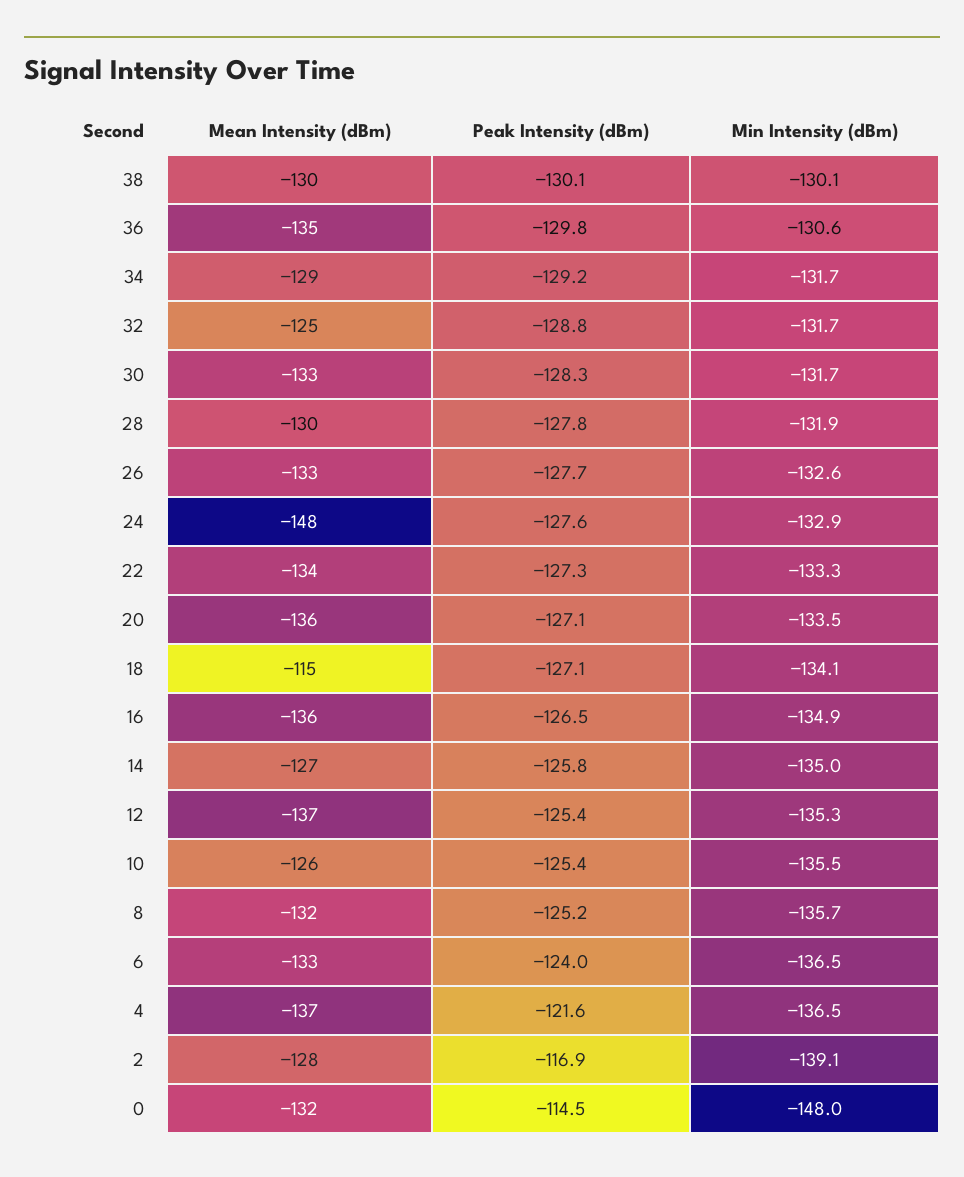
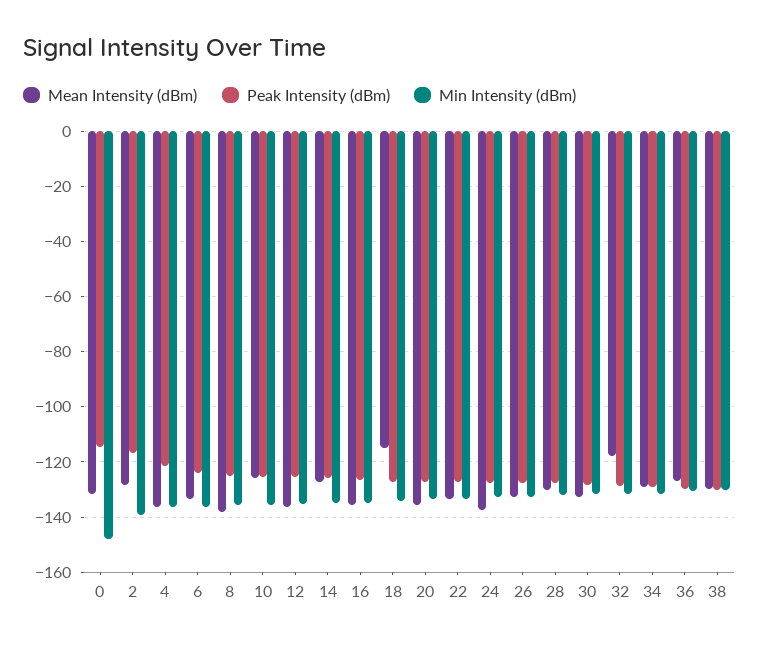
Mean Intensity (dBm), 36: -135 -> -127.5
Mean Intensity (dBm), 32: -125 -> -117.5
Mean Intensity (dBm), 24: -148 -> -137.5
Mean Intensity (dBm), 8: -132 -> -137.5

